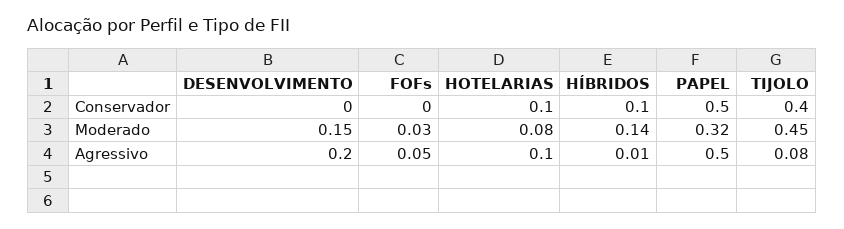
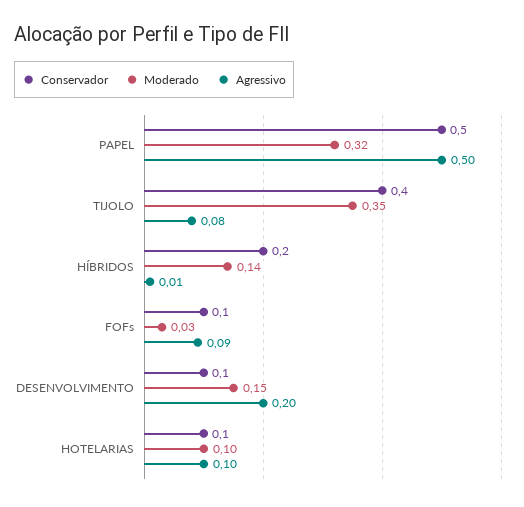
Conservador, DESENVOLVIMENTO: 0 -> 0.1
Conservador, FOFs: 0 -> 0.1
Conservador, HÍBRIDOS: 0.1 -> 0.2
Moderado, HOTELARIAS: 0.08 -> 0.1
Moderado, TIJOLO: 0.45 -> 0.35
Agressivo, FOFs: 0.05 -> 0.09

